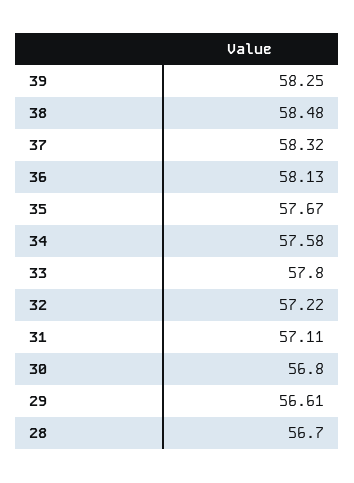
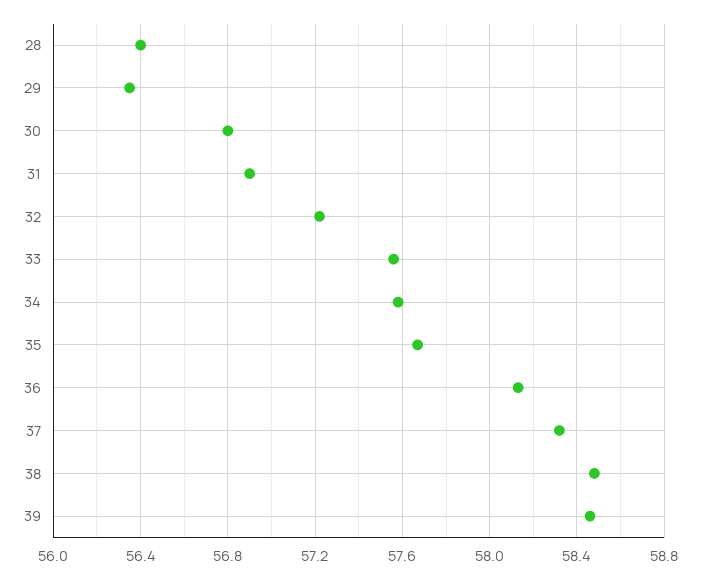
39: 58.25 -> 58.45
33: 57.8 -> 57.55
31: 57.11 -> 56.9
29: 56.61 -> 56.35
28: 56.7 -> 56.4

